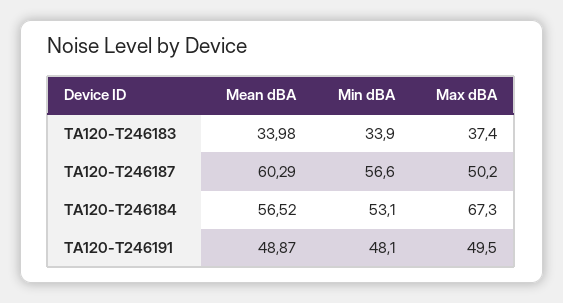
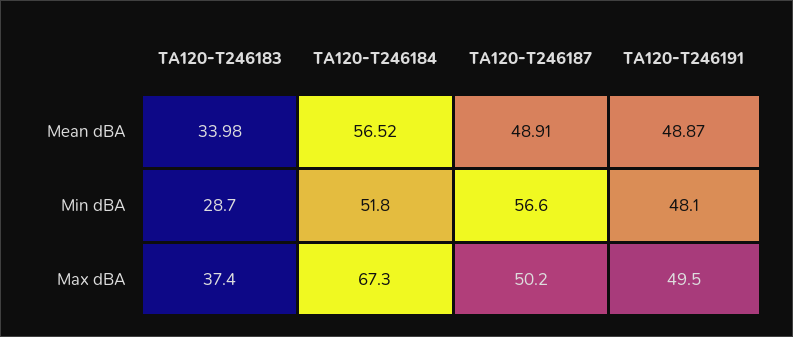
Min dBA, TA120-T246183: 33.9 -> 28.7
Mean dBA, TA120-T246187: 60.29 -> 48.91
Min dBA, TA120-T246184: 53.1 -> 51.8

